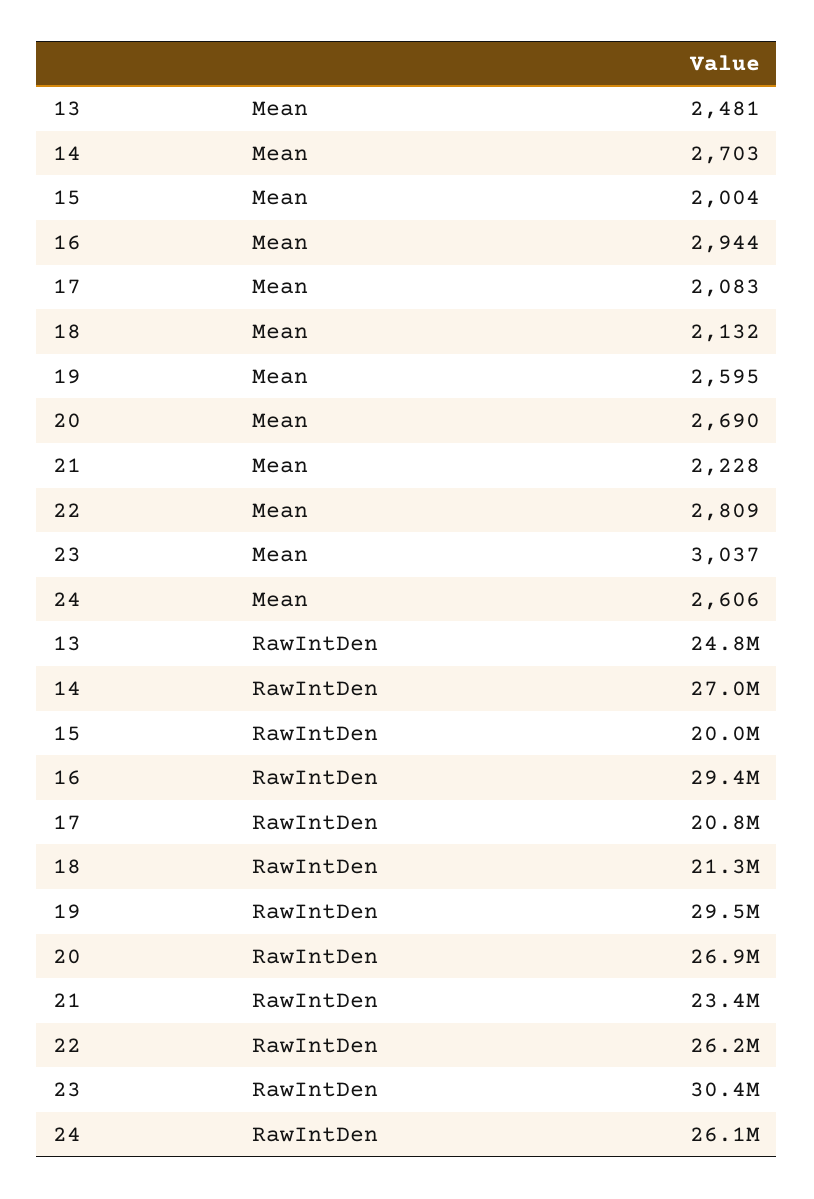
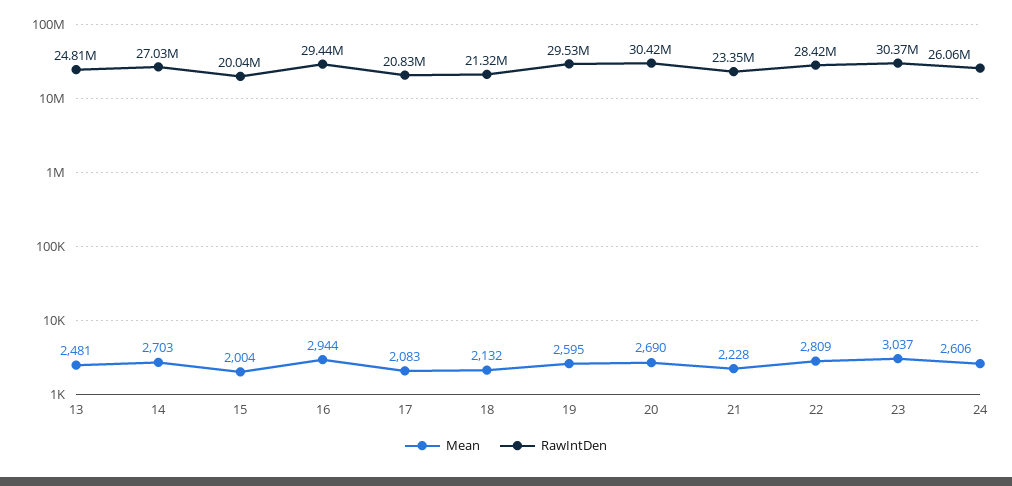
RawIntDen, 20: 26900000 -> 30420000
RawIntDen, 22: 26200000 -> 28420000

